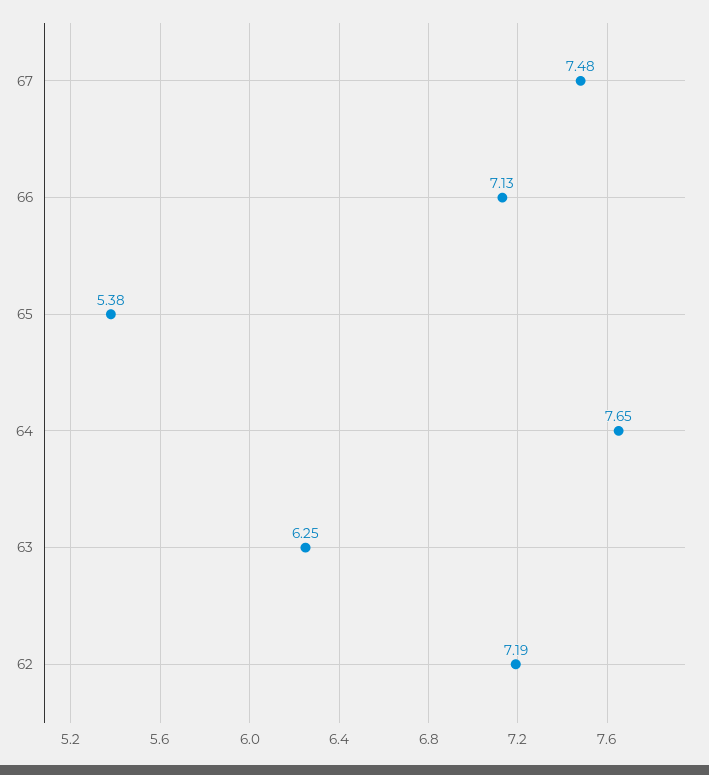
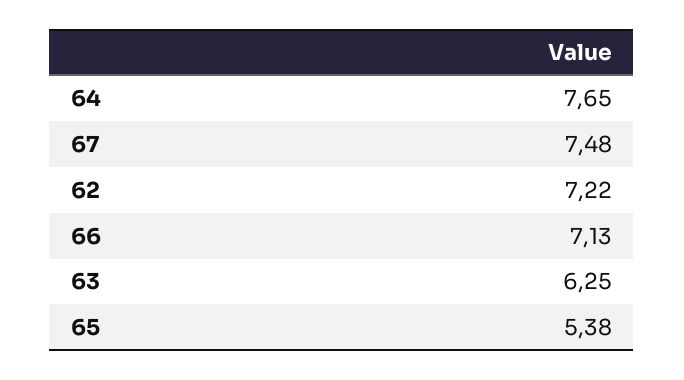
62: 7.19 -> 7.22

